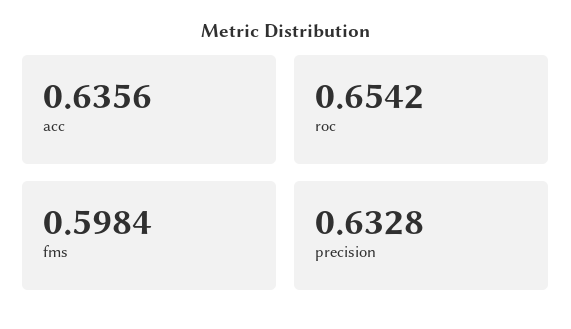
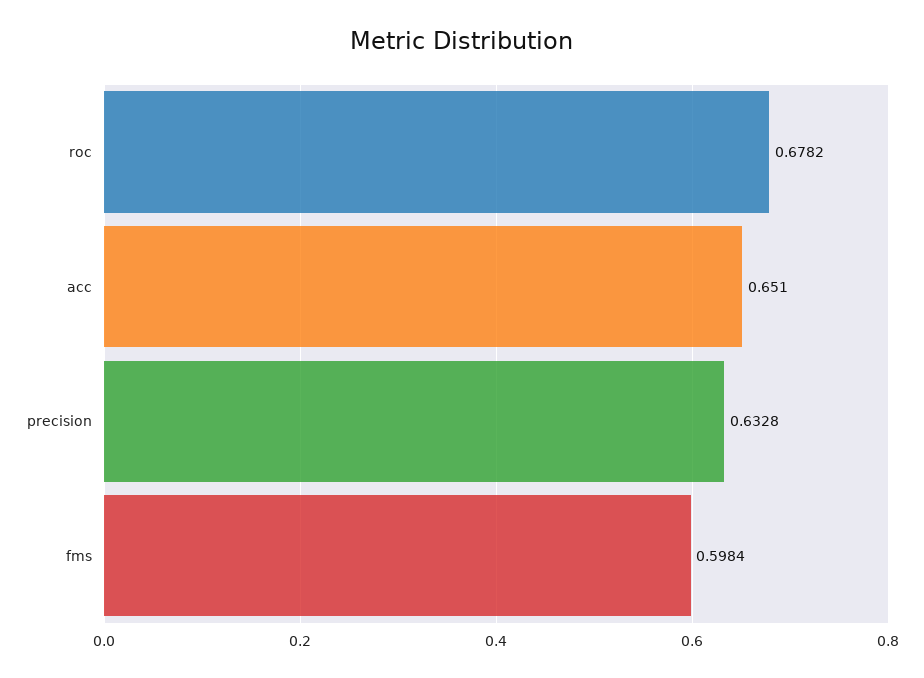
acc: 0.6356 -> 0.651
roc: 0.6542 -> 0.6782

